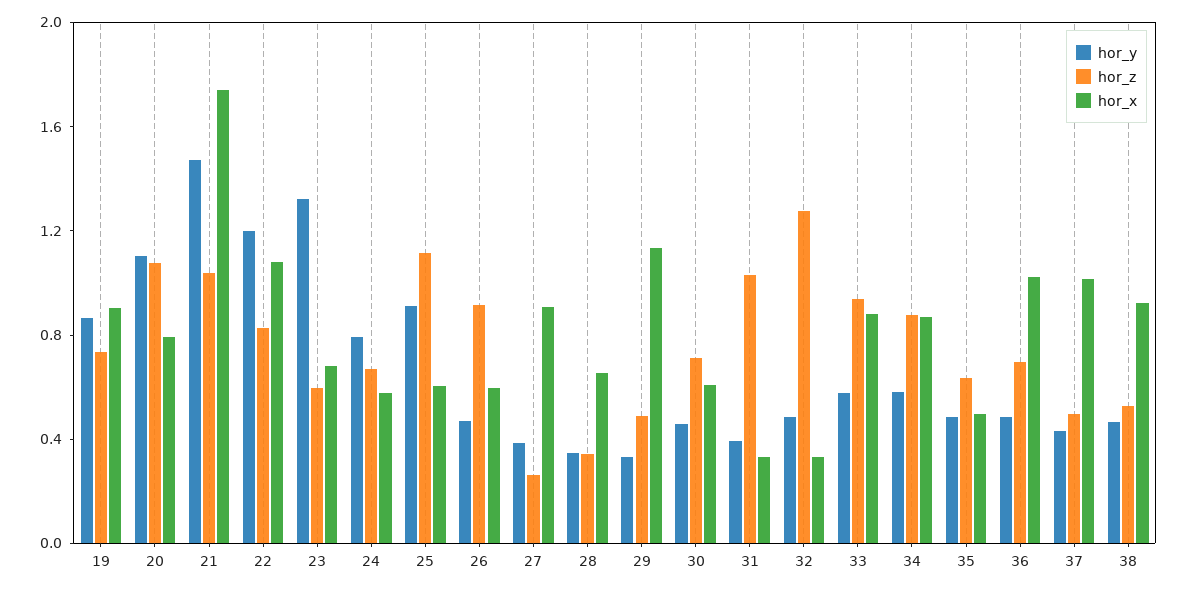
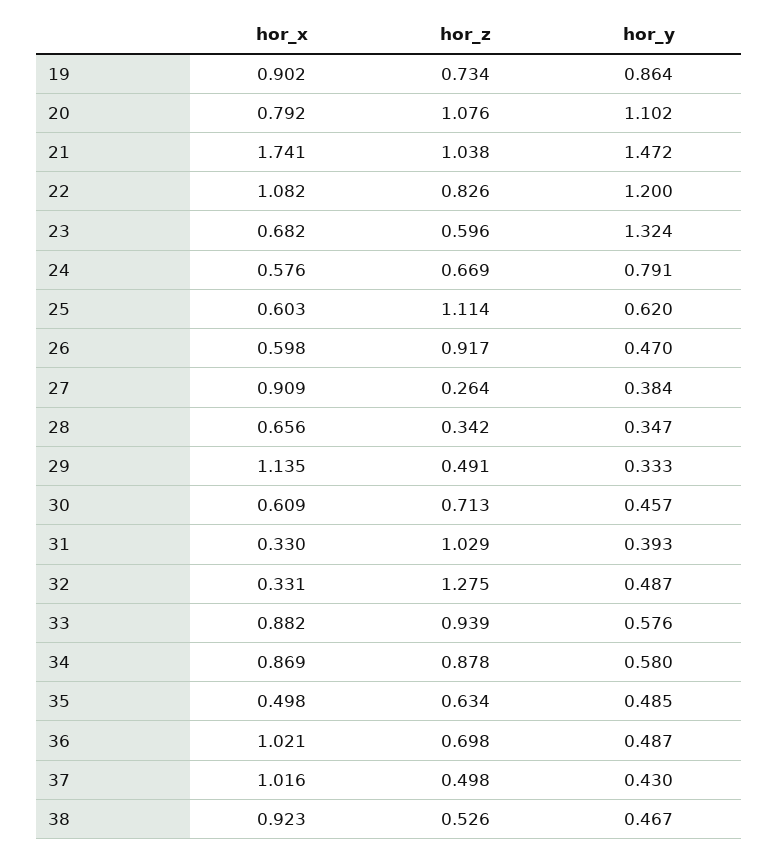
hor_y, 25: 0.9 -> 0.62

